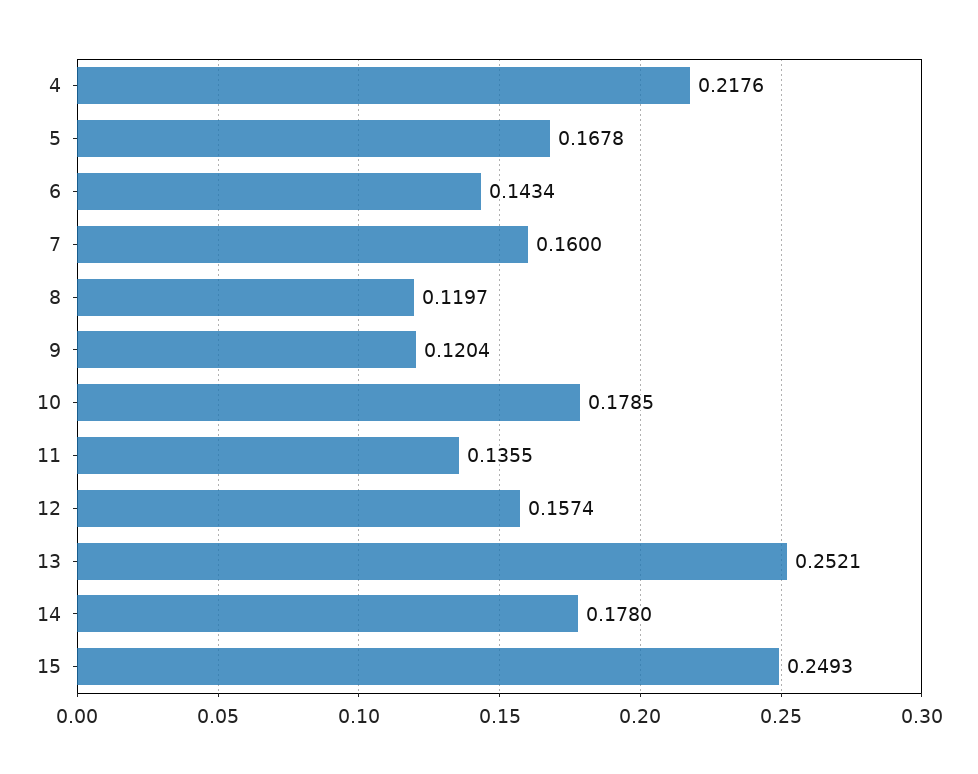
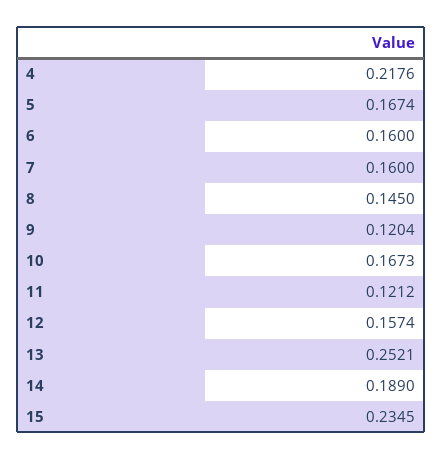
5: 0.1678 -> 0.1674
6: 0.1434 -> 0.16
8: 0.1197 -> 0.145
10: 0.1785 -> 0.1673
11: 0.1355 -> 0.1212
14: 0.178 -> 0.189
15: 0.2493 -> 0.2345

